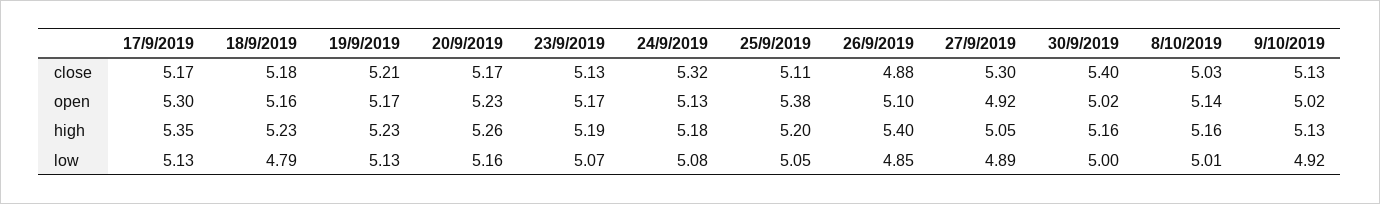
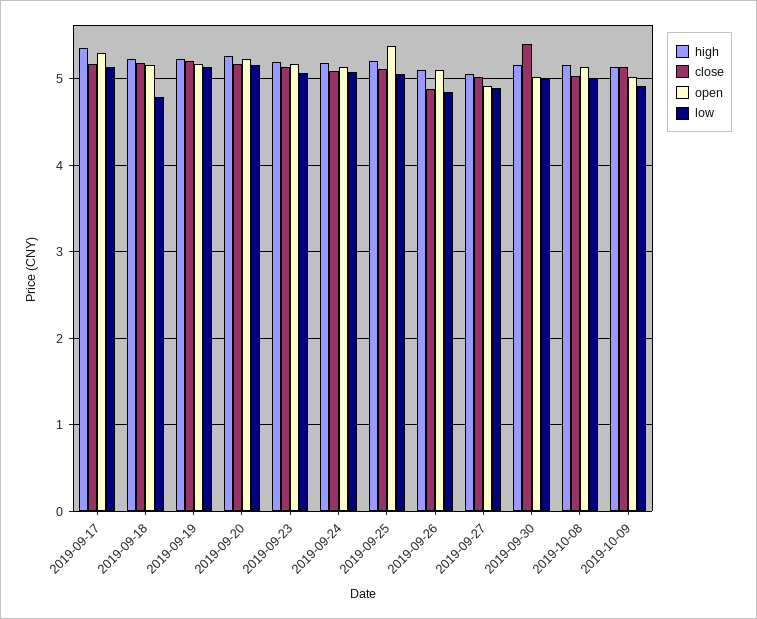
close, 24/9/2019: 5.32 -> 5.1
close, 27/9/2019: 5.3 -> 5
high, 26/9/2019: 5.4 -> 5.1

